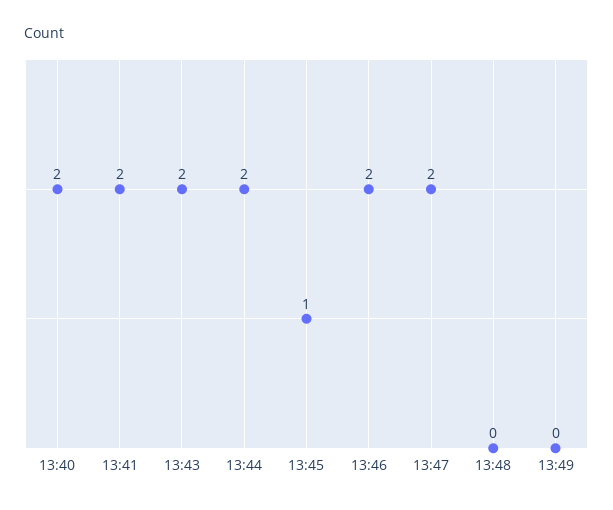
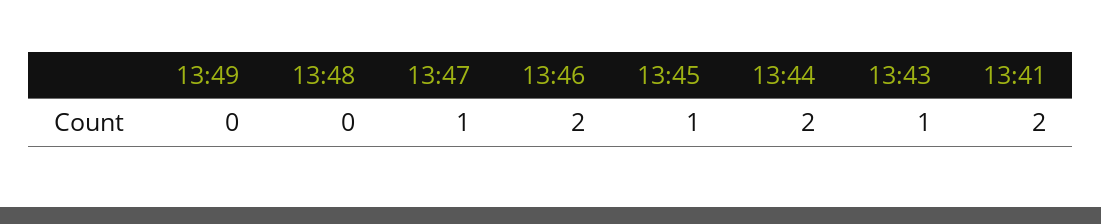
13:40: 2 -> none
13:43: 2 -> 1
13:47: 2 -> 1

